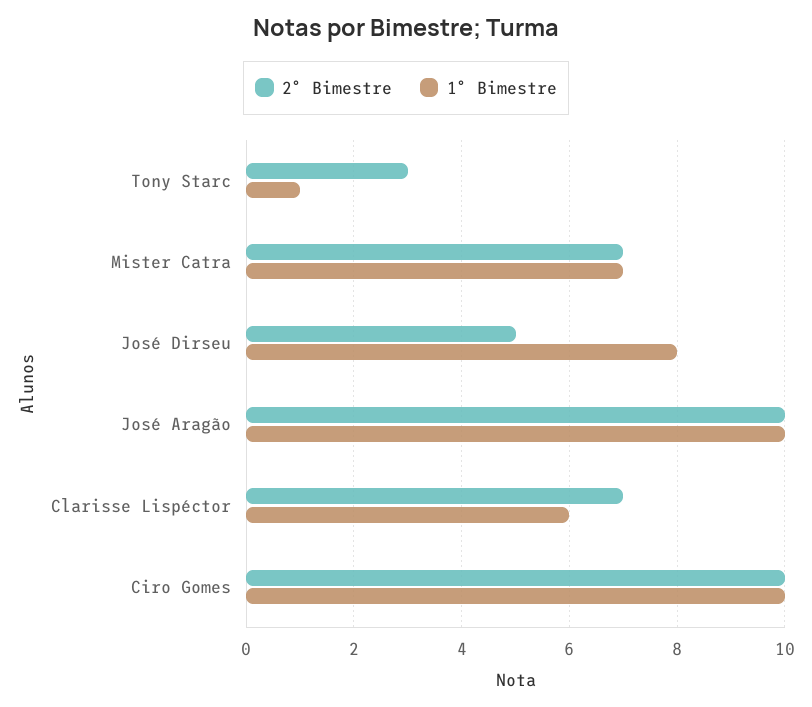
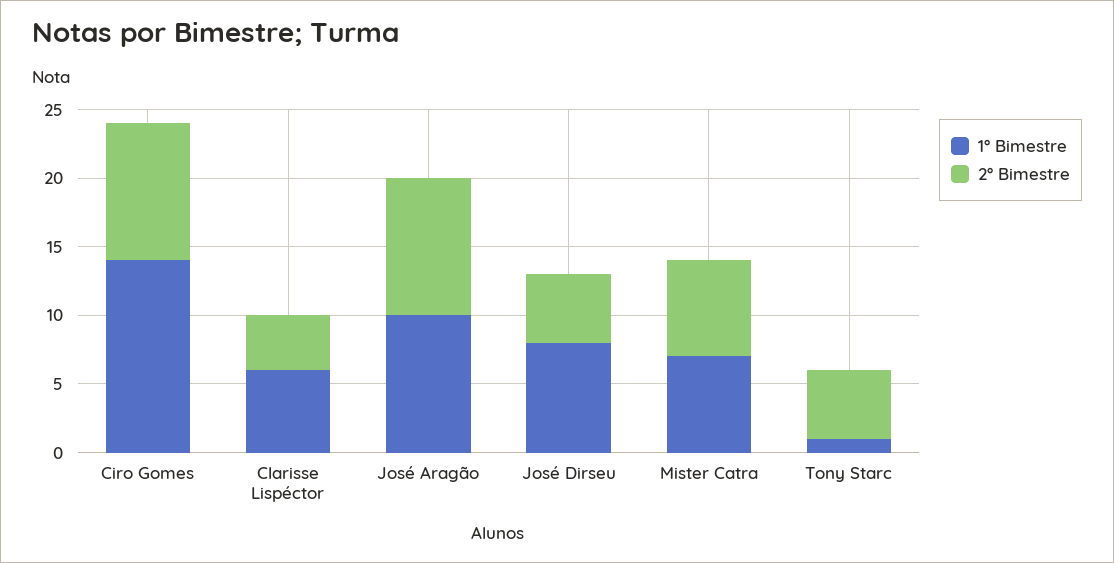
2° Bimestre, Tony Starc: 3 -> 5
2° Bimestre, Clarisse Lispéctor: 7 -> 4
1° Bimestre, Ciro Gomes: 10 -> 14

